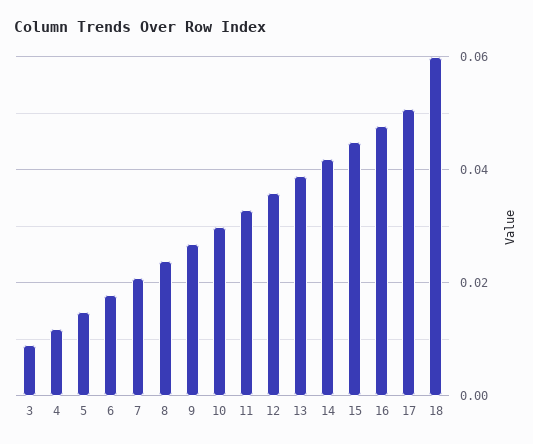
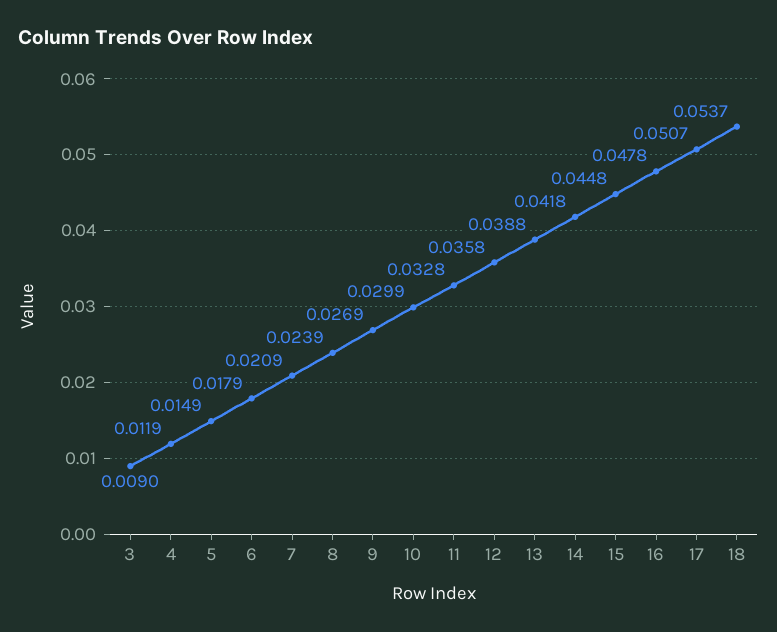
18: 0.06 -> 0.0537

